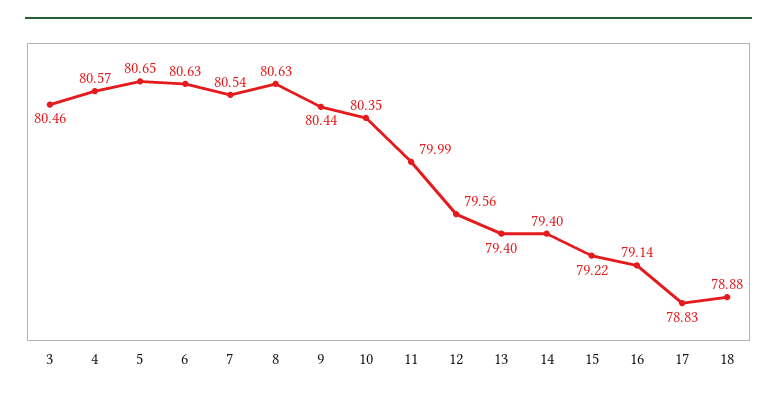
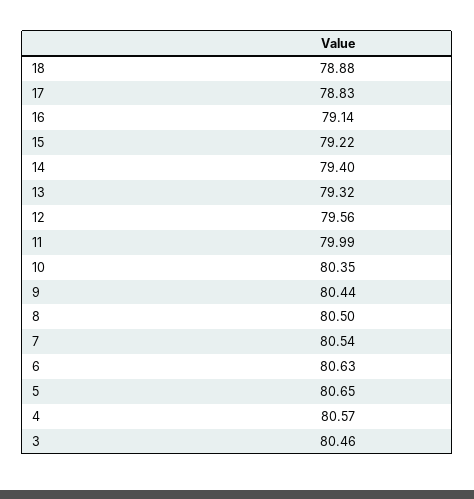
8: 80.63 -> 80.5
13: 79.4 -> 79.32

